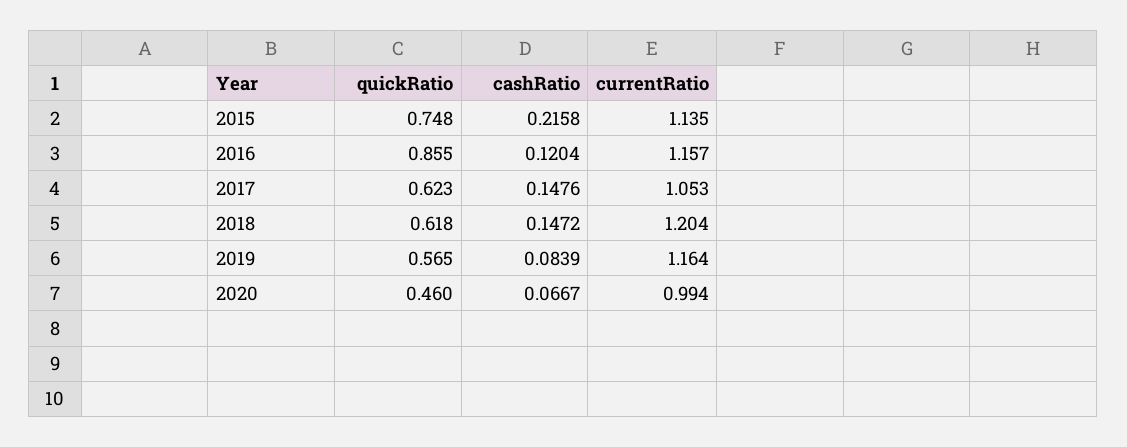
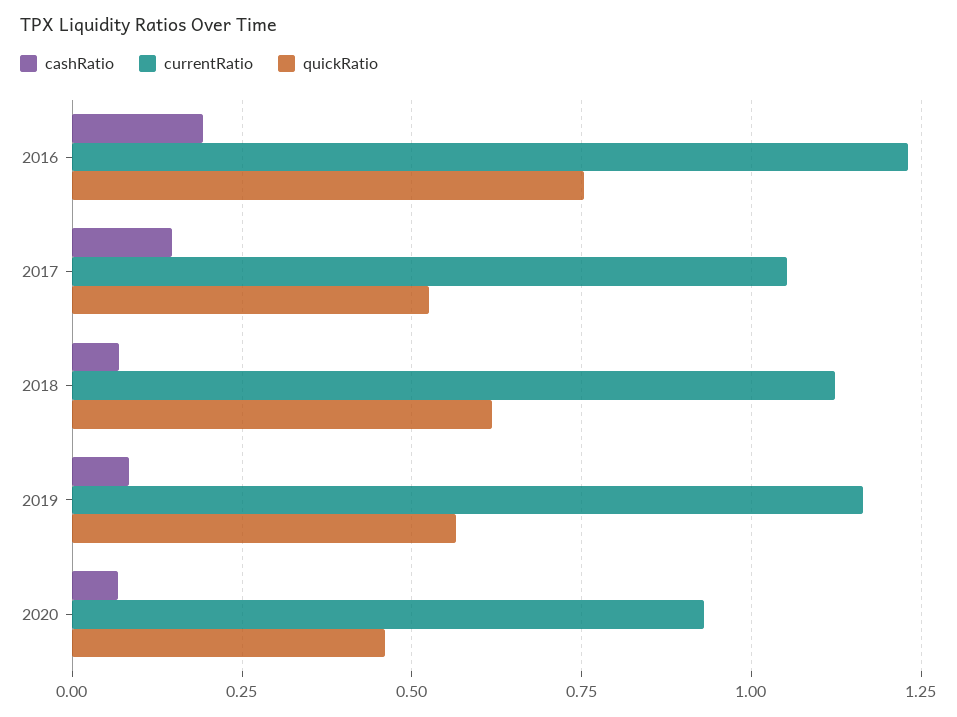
quickRatio, 2015: 0.748 -> none
cashRatio, 2015: 0.2158 -> none
currentRatio, 2015: 1.135 -> none
quickRatio, 2016: 0.855 -> 0.75
cashRatio, 2016: 0.1204 -> 0.2
currentRatio, 2016: 1.157 -> 1.225
quickRatio, 2017: 0.623 -> 0.525
cashRatio, 2018: 0.1472 -> 0.075
currentRatio, 2018: 1.204 -> 1.125
currentRatio, 2020: 0.994 -> 0.925

